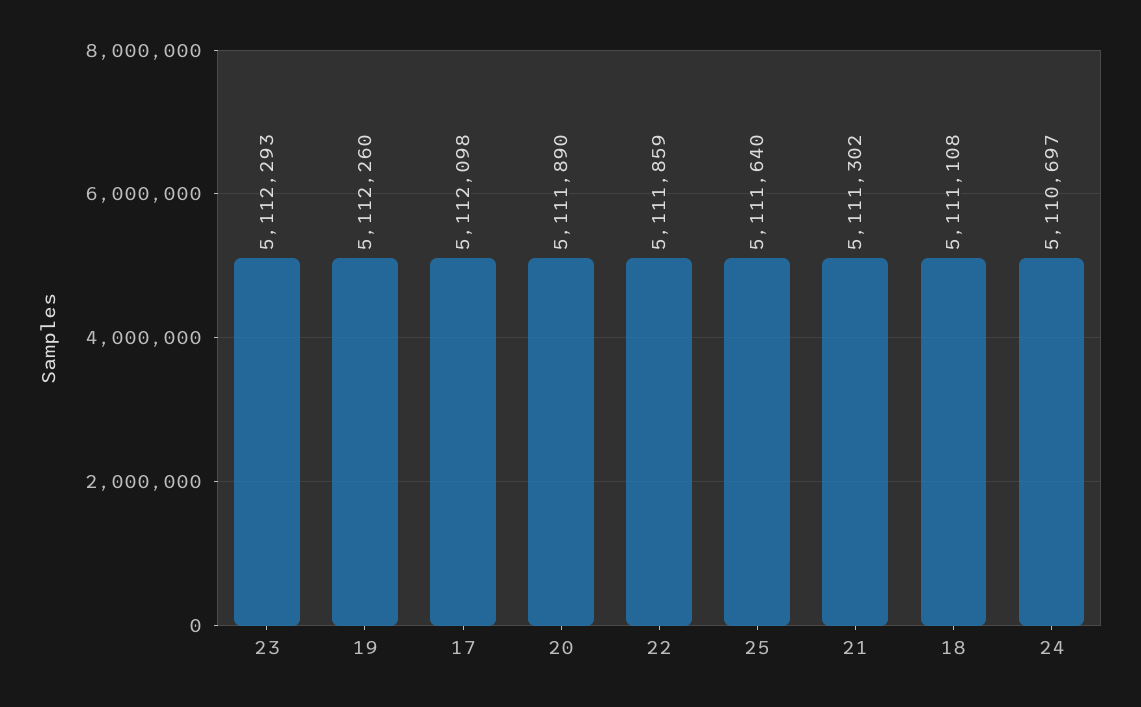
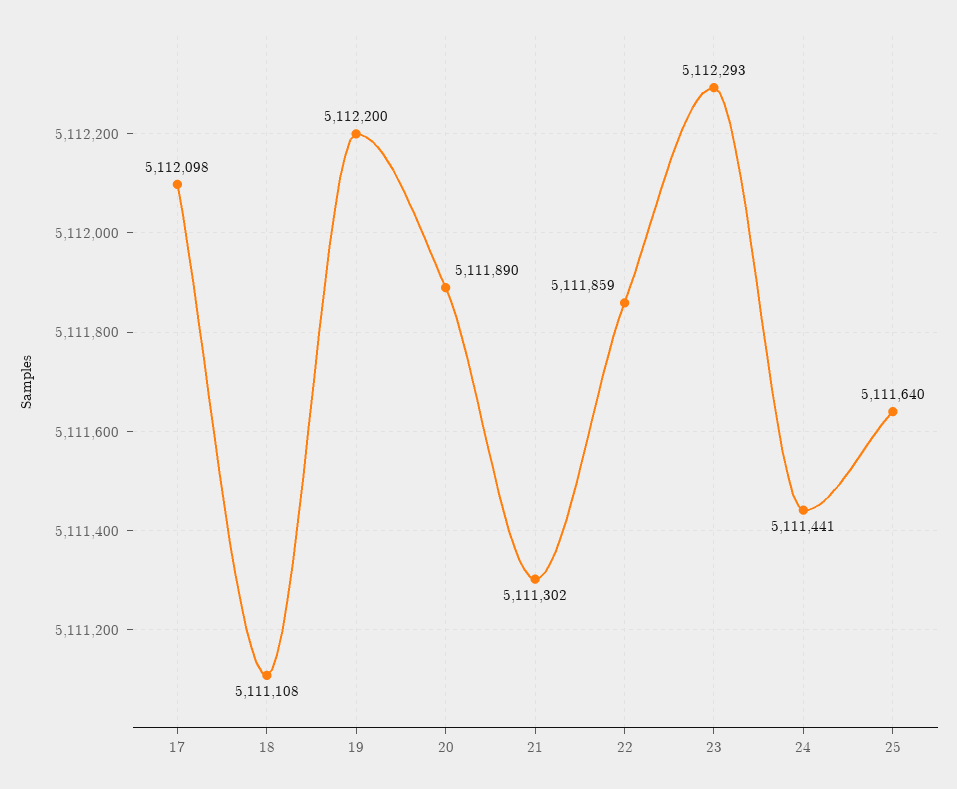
19: 5112260 -> 5112200
24: 5110697 -> 5111441

